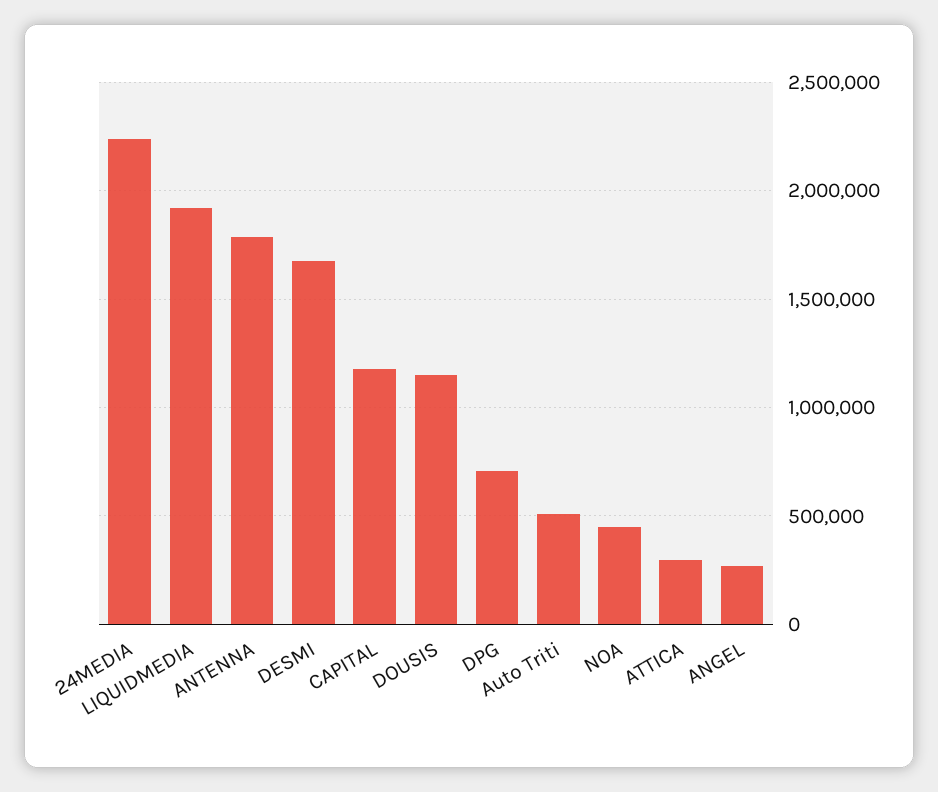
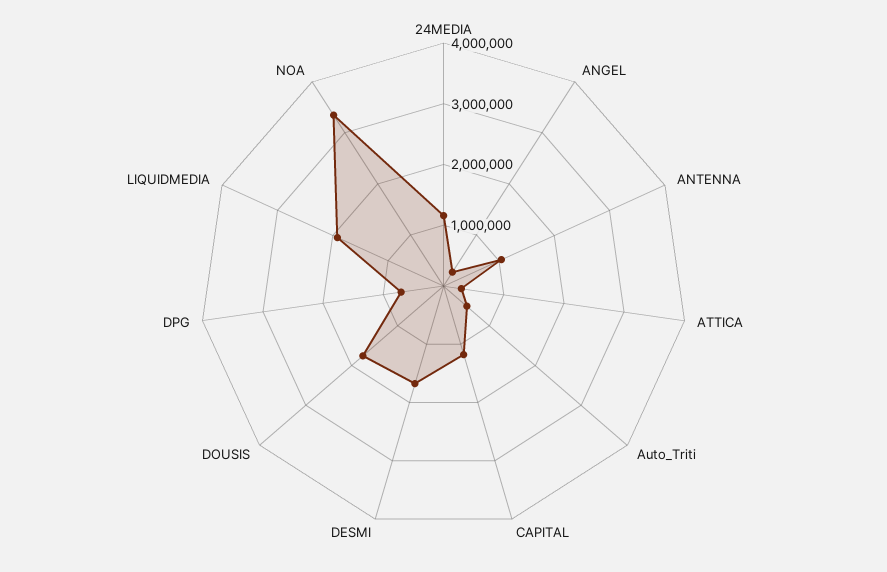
24MEDIA: 2250000 -> 1200000
ANTENNA: 1800000 -> 1000000
DOUSIS: 1150000 -> 1800000
NOA: 450000 -> 3400000

